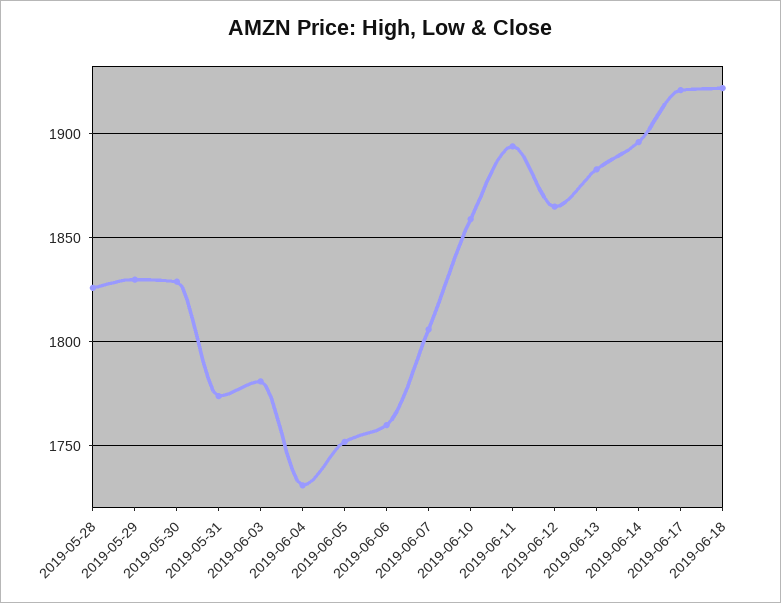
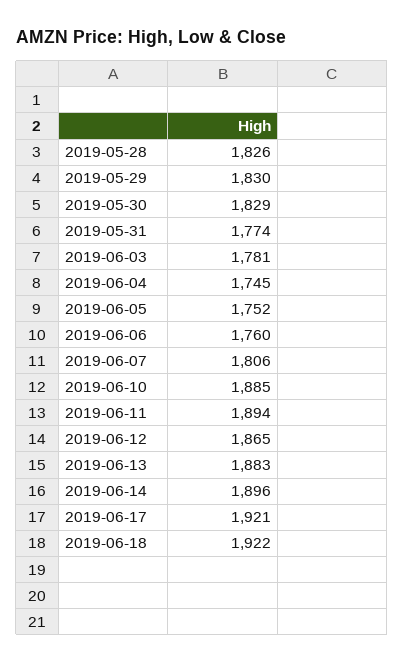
2019-06-04: 1730 -> 1745
2019-06-10: 1860 -> 1885

